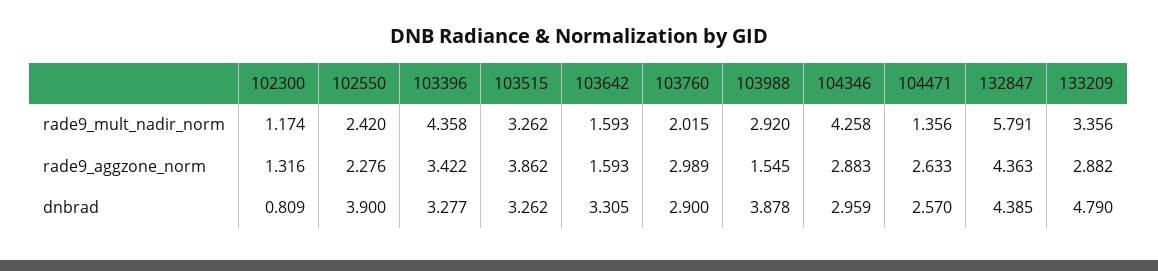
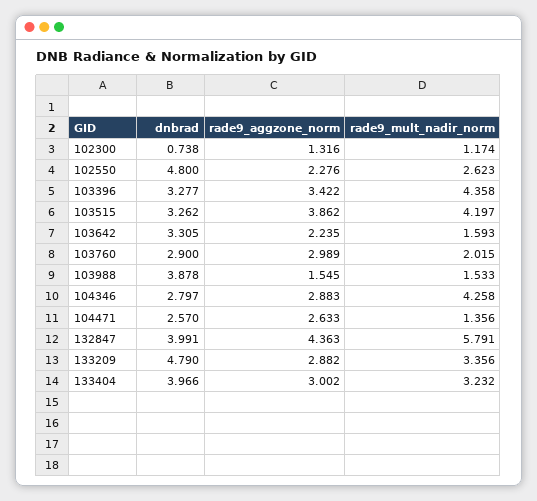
102550, rade9_mult_nadir_norm: 2.42 -> 2.623
103515, rade9_mult_nadir_norm: 3.262 -> 4.197
103988, rade9_mult_nadir_norm: 2.92 -> 1.533
103642, rade9_aggzone_norm: 1.593 -> 2.235
102300, dnbrad: 0.809 -> 0.738
102550, dnbrad: 3.9 -> 4.8
104346, dnbrad: 2.959 -> 2.797
132847, dnbrad: 4.385 -> 3.991
133404, dnbrad: none -> 3.966
133404, rade9_aggzone_norm: none -> 3.002
133404, rade9_mult_nadir_norm: none -> 3.232

